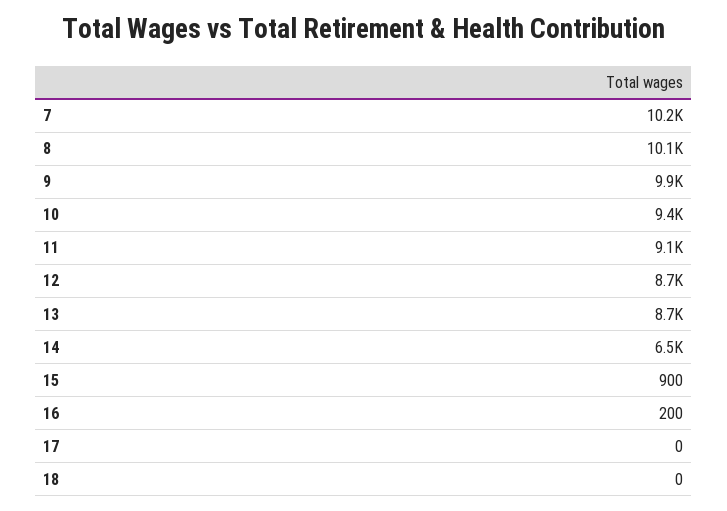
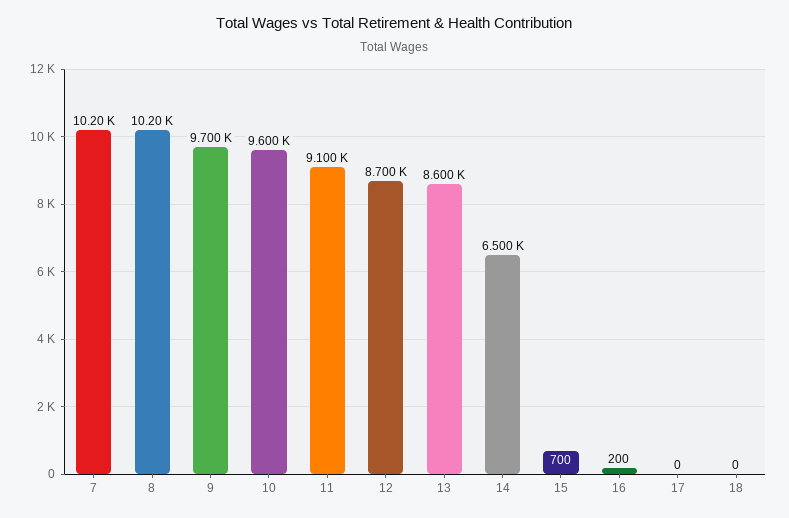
8: 10100 -> 10200
9: 9900 -> 9700
10: 9400 -> 9600
13: 8700 -> 8600
15: 900 -> 700

